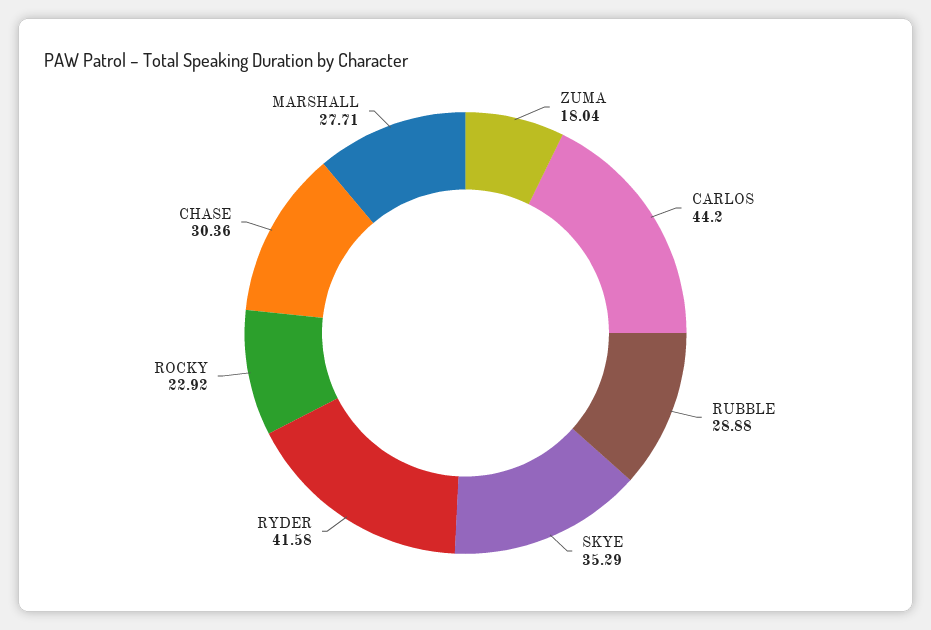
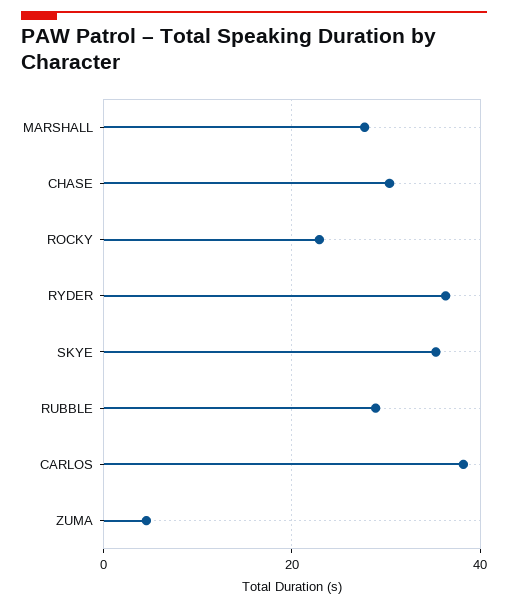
ZUMA: 18.04 -> 4
CARLOS: 44.2 -> 38
RYDER: 41.58 -> 36

